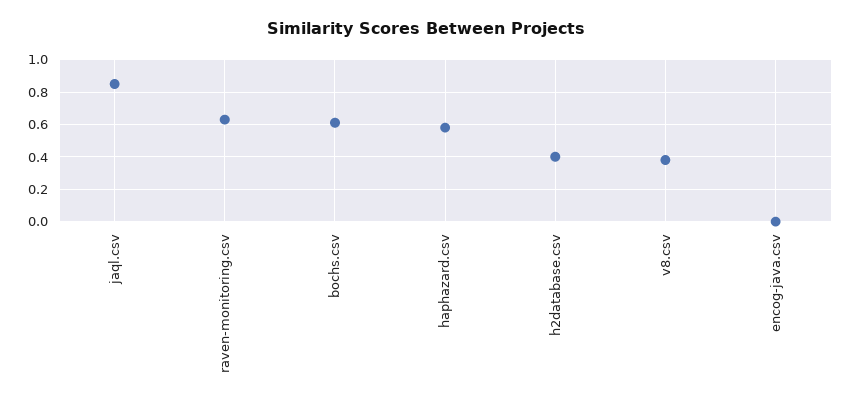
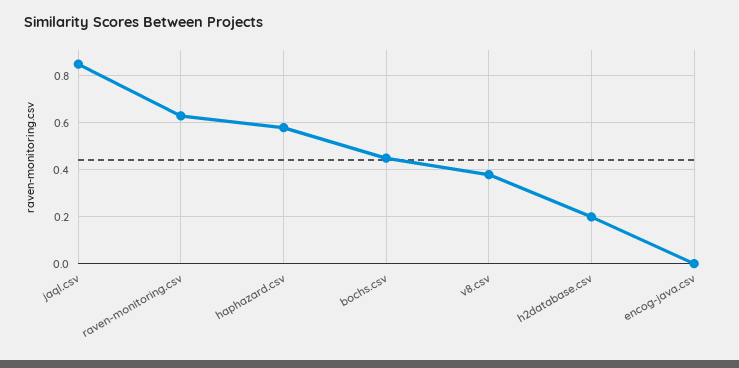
bochs.csv: 0.6 -> 0.45
h2database.csv: 0.4 -> 0.2

